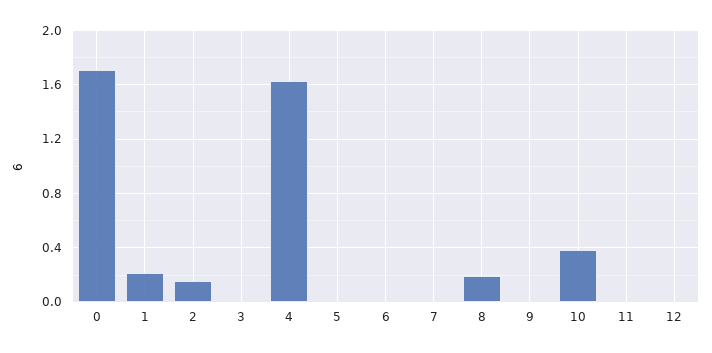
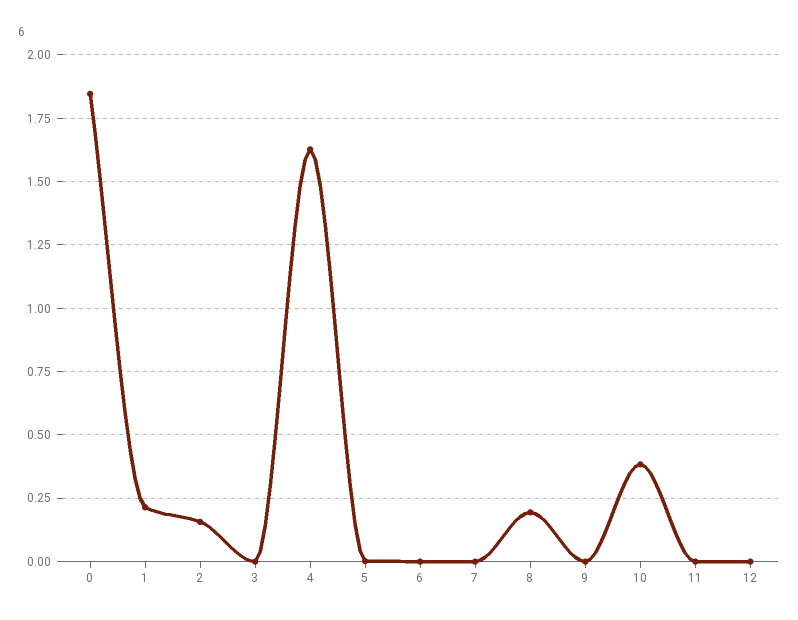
0: 1.7 -> 1.85

